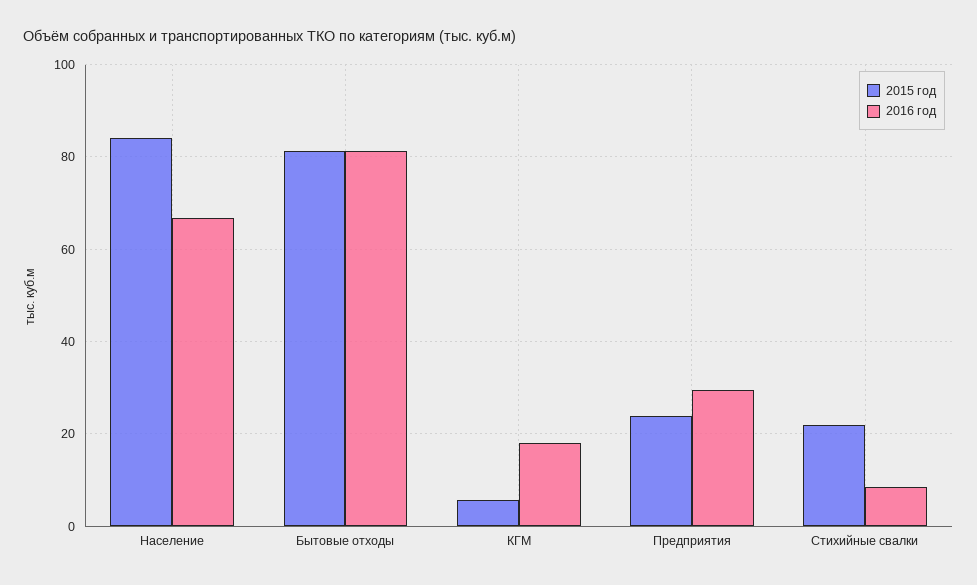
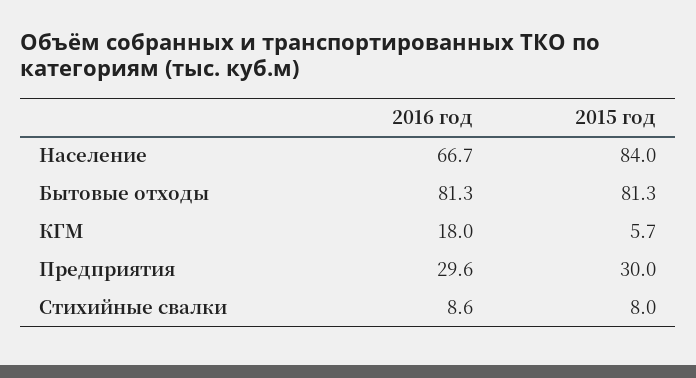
2015 год, Предприятия: 24 -> 30
2015 год, Стихийные свалки: 22 -> 8

